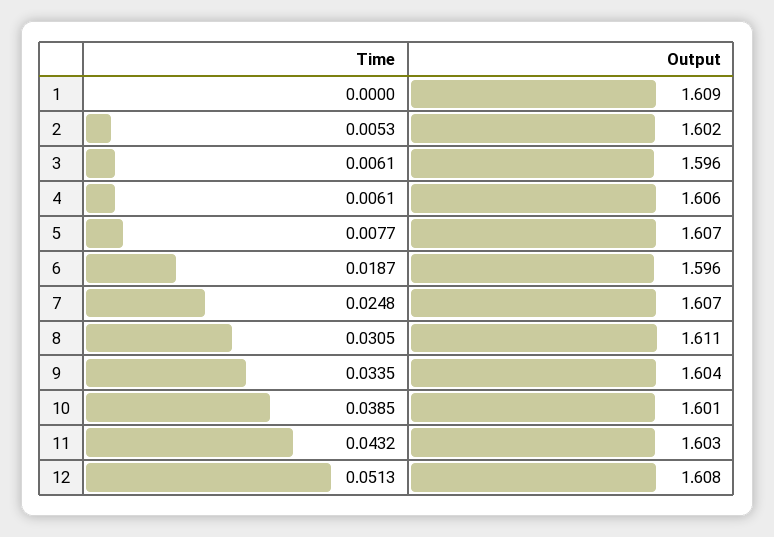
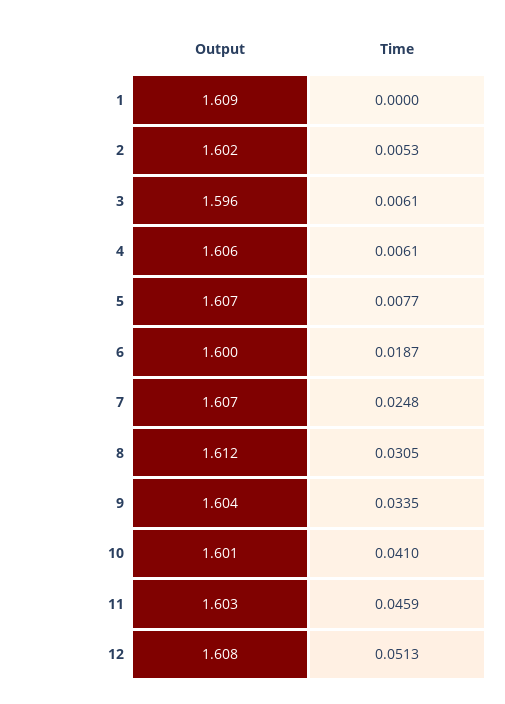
Output, 6: 1.596 -> 1.6
Output, 8: 1.611 -> 1.612
Time, 10: 0.0385 -> 0.041
Time, 11: 0.0432 -> 0.0459

